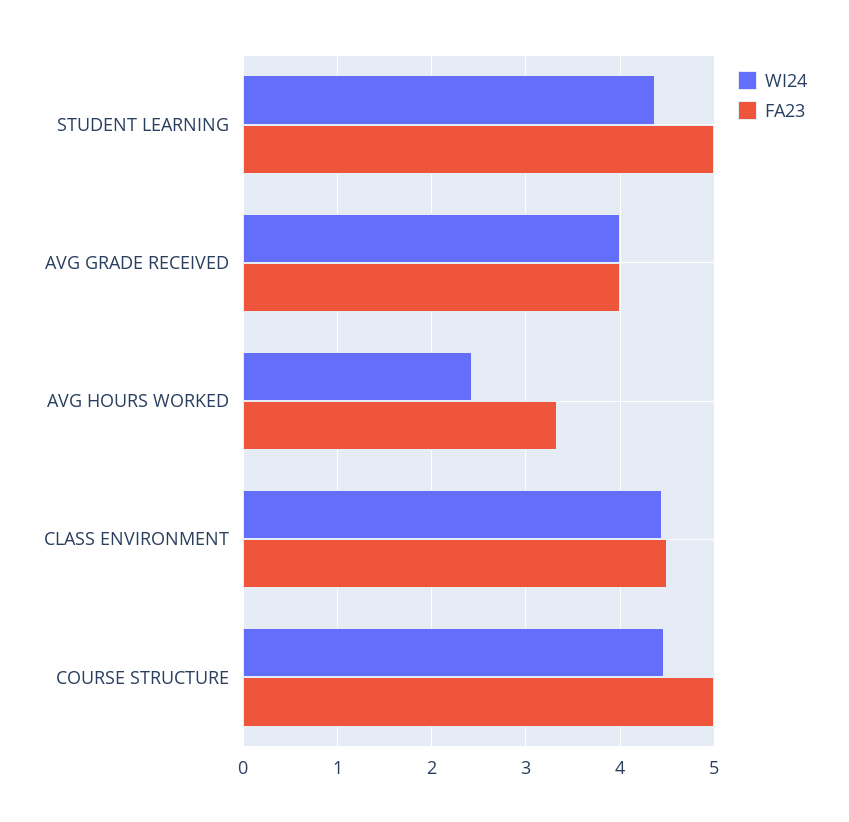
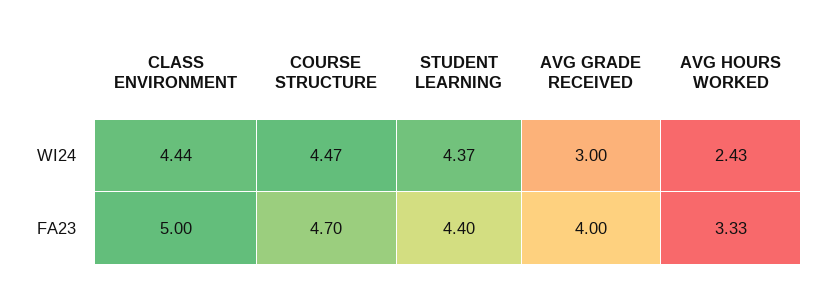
FA23, STUDENT LEARNING: 5 -> 4.4
WI24, AVG GRADE RECEIVED: 4 -> 3
FA23, CLASS ENVIRONMENT: 4.5 -> 5
FA23, COURSE STRUCTURE: 5 -> 4.7

